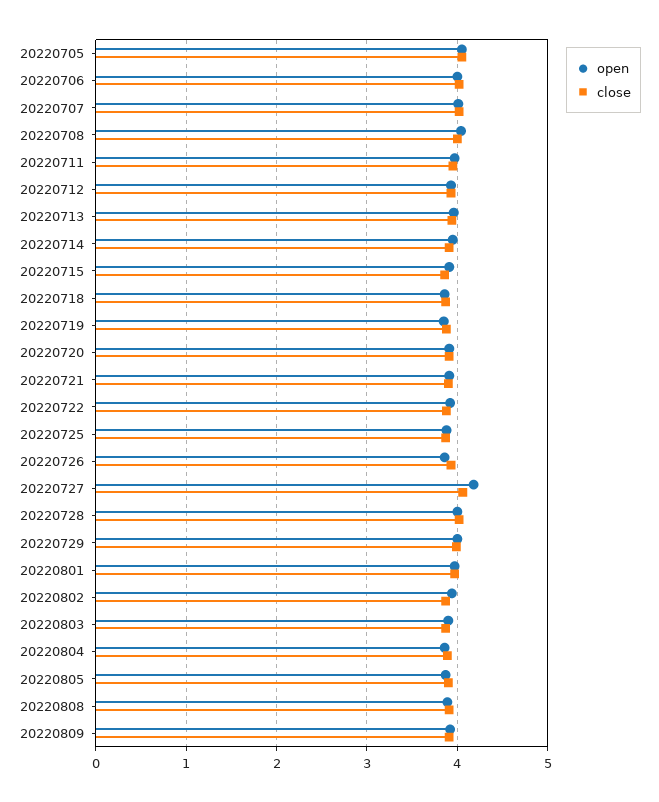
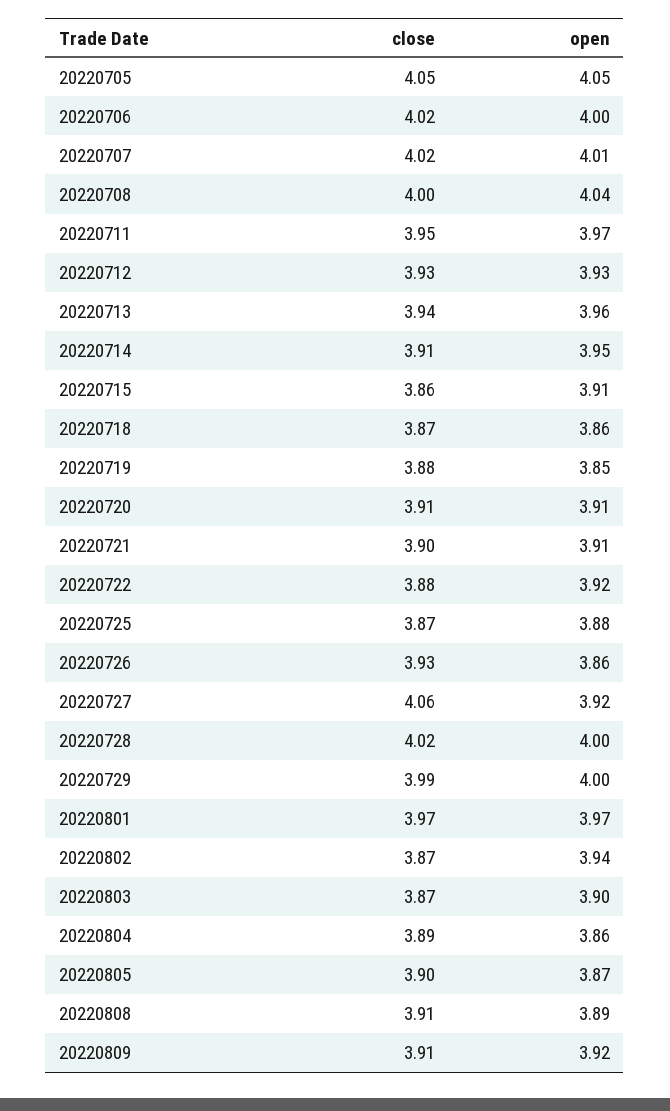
open, 20220727: 4.2 -> 3.92

